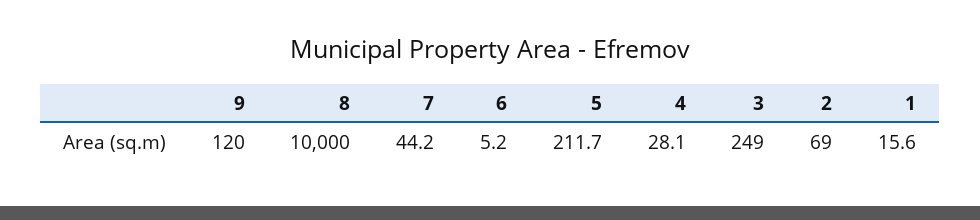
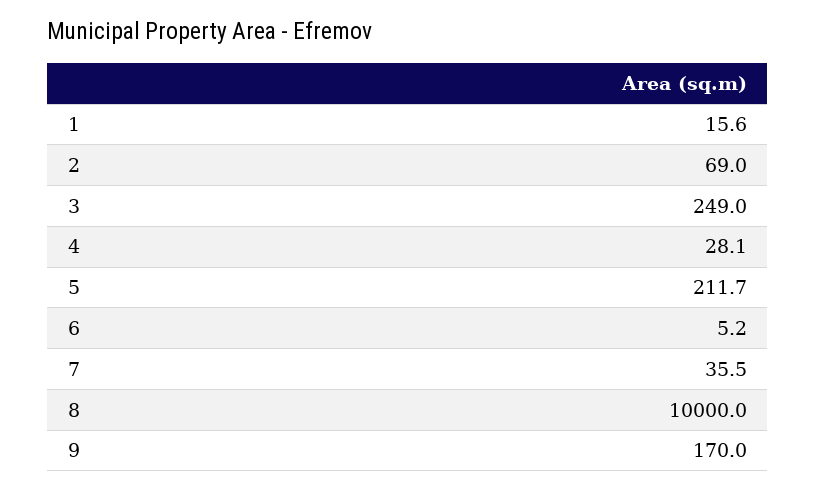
9: 120 -> 170
7: 44.2 -> 35.5

